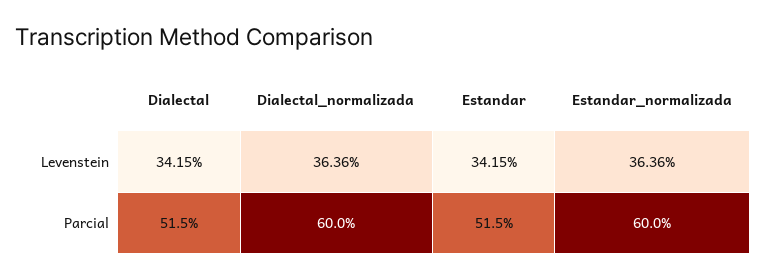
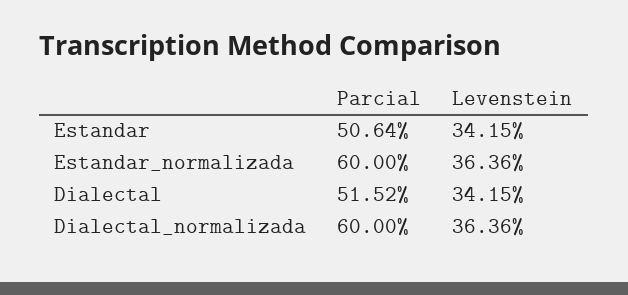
Estandar, Parcial: 51.5 -> 50.64

